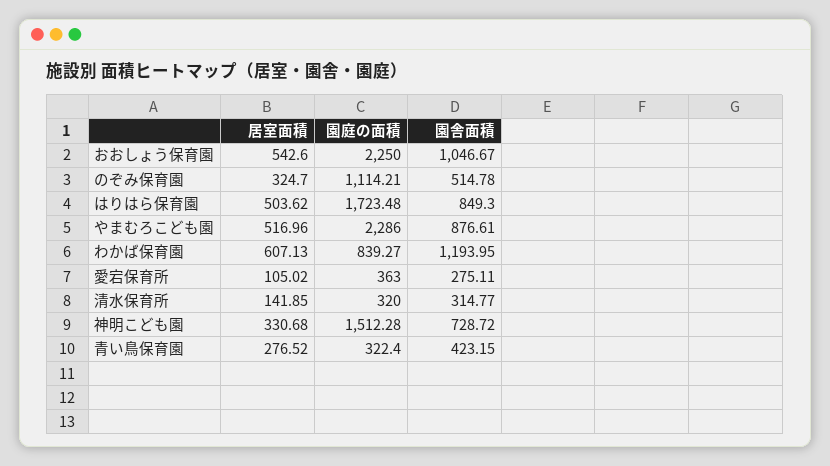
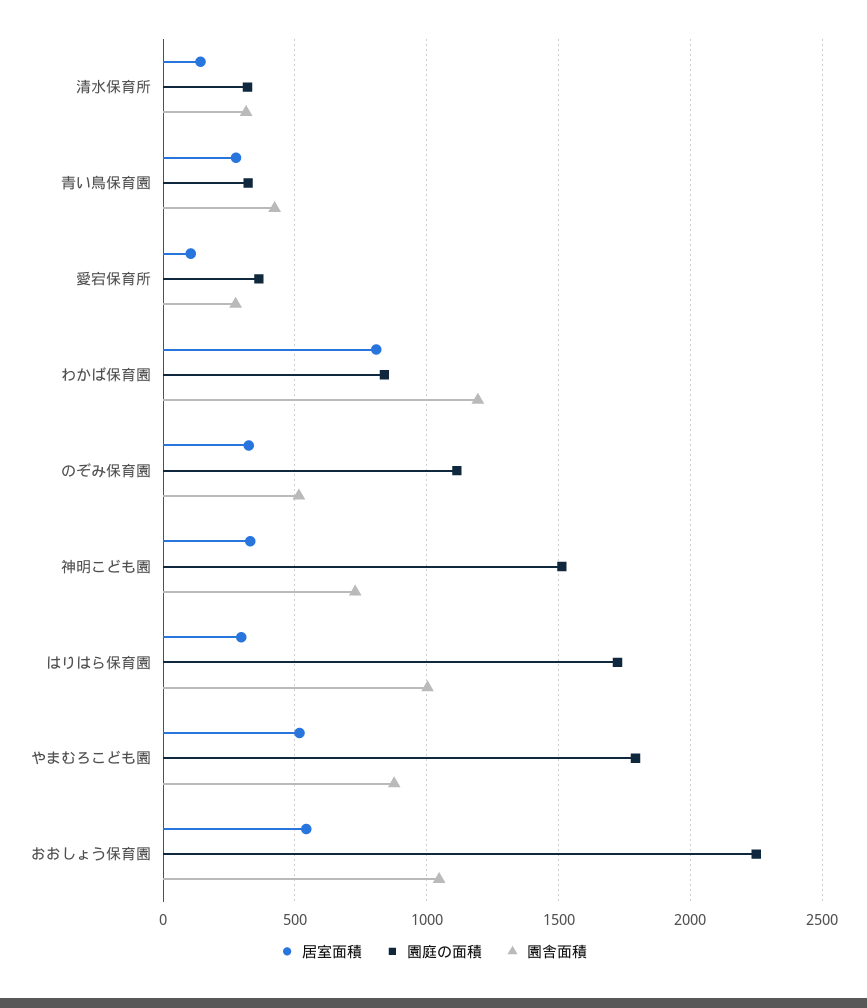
居室面積, はりはら保育園: 503.62 -> 300
園舎面積, はりはら保育園: 849.3 -> 1000
園庭の面積, やまむろこども園: 2286 -> 1800
居室面積, わかば保育園: 607.13 -> 800

